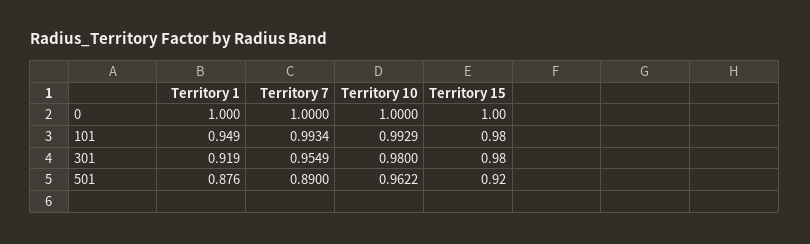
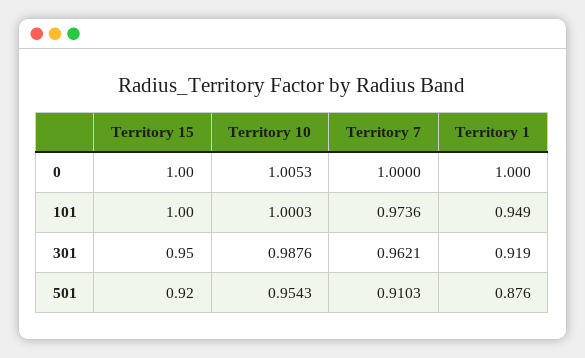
Territory 10, 0: 1 -> 1.0053
Territory 7, 101: 0.9934 -> 0.9736
Territory 10, 101: 0.9929 -> 1.0003
Territory 15, 101: 0.98 -> 1
Territory 7, 301: 0.9549 -> 0.9621
Territory 10, 301: 0.98 -> 0.9876
Territory 15, 301: 0.98 -> 0.95
Territory 7, 501: 0.89 -> 0.9103
Territory 10, 501: 0.9622 -> 0.9543

